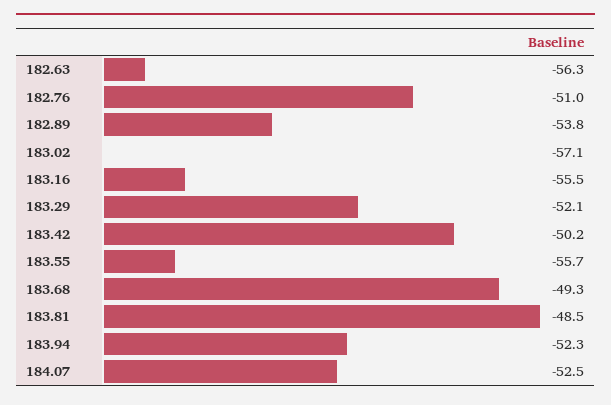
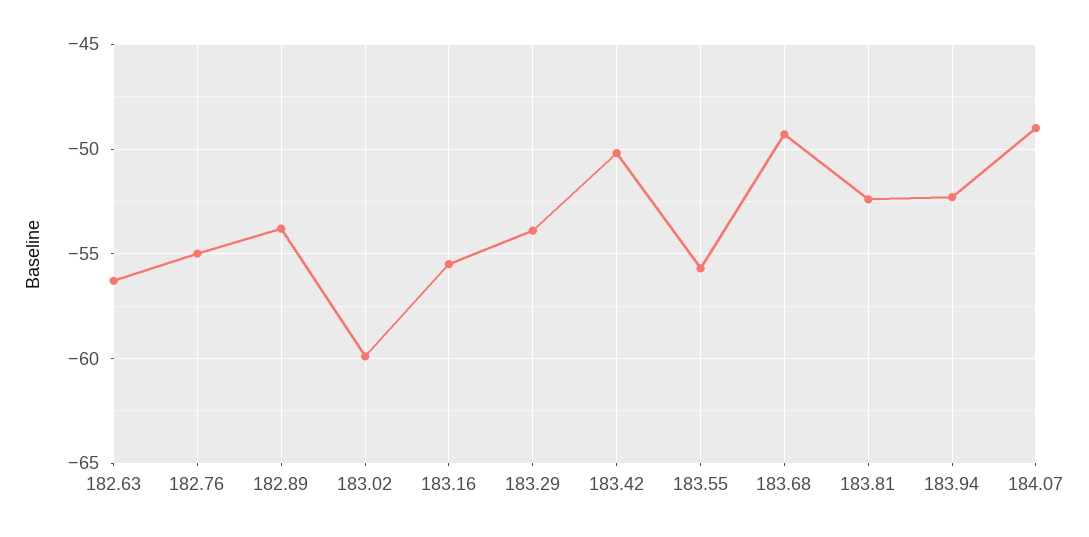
182.76: -51 -> -55
183.02: -57.1 -> -60
183.29: -52.1 -> -54
183.81: -48.5 -> -52.5
184.07: -52.5 -> -49

